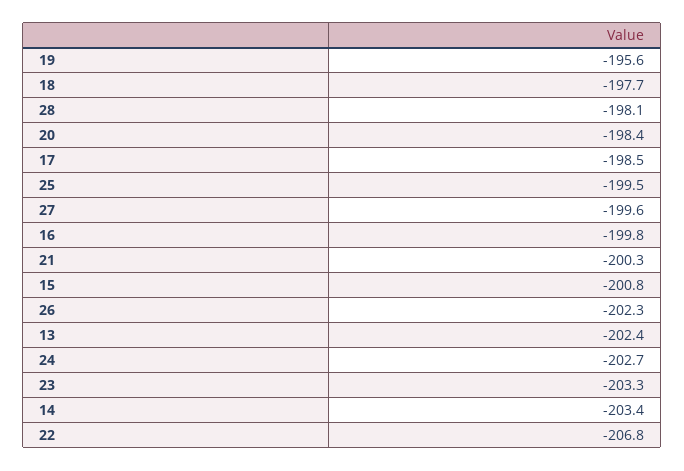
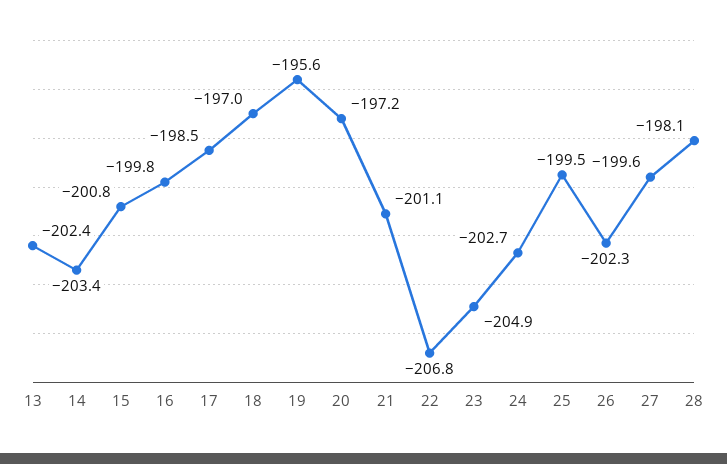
18: -197.7 -> -197
20: -198.4 -> -197.2
21: -200.3 -> -201.1
23: -203.3 -> -204.9

